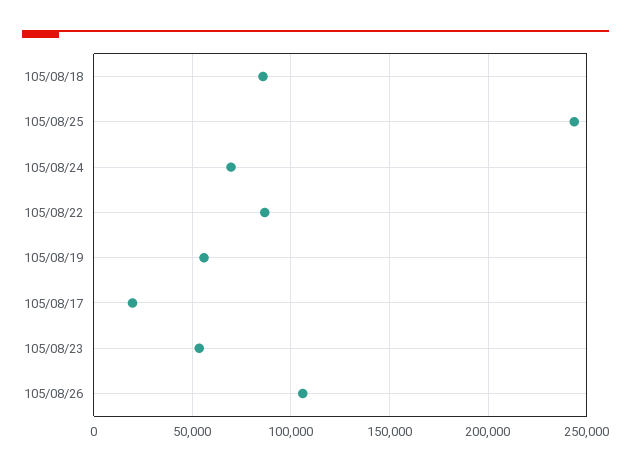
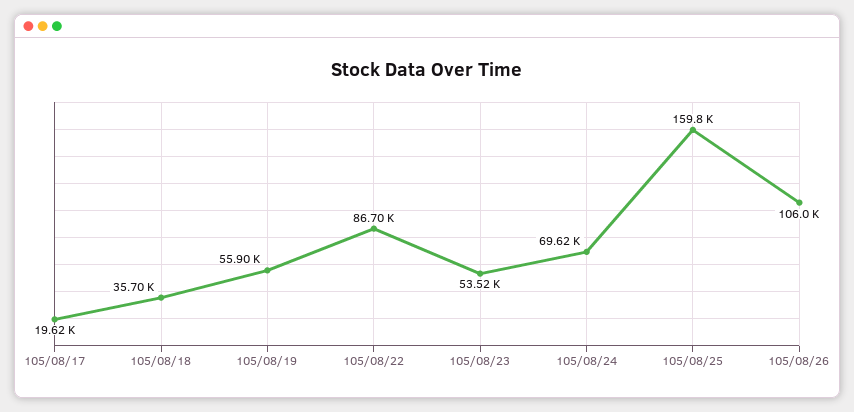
105/08/18: 85000 -> 35700
105/08/25: 245000 -> 159800

